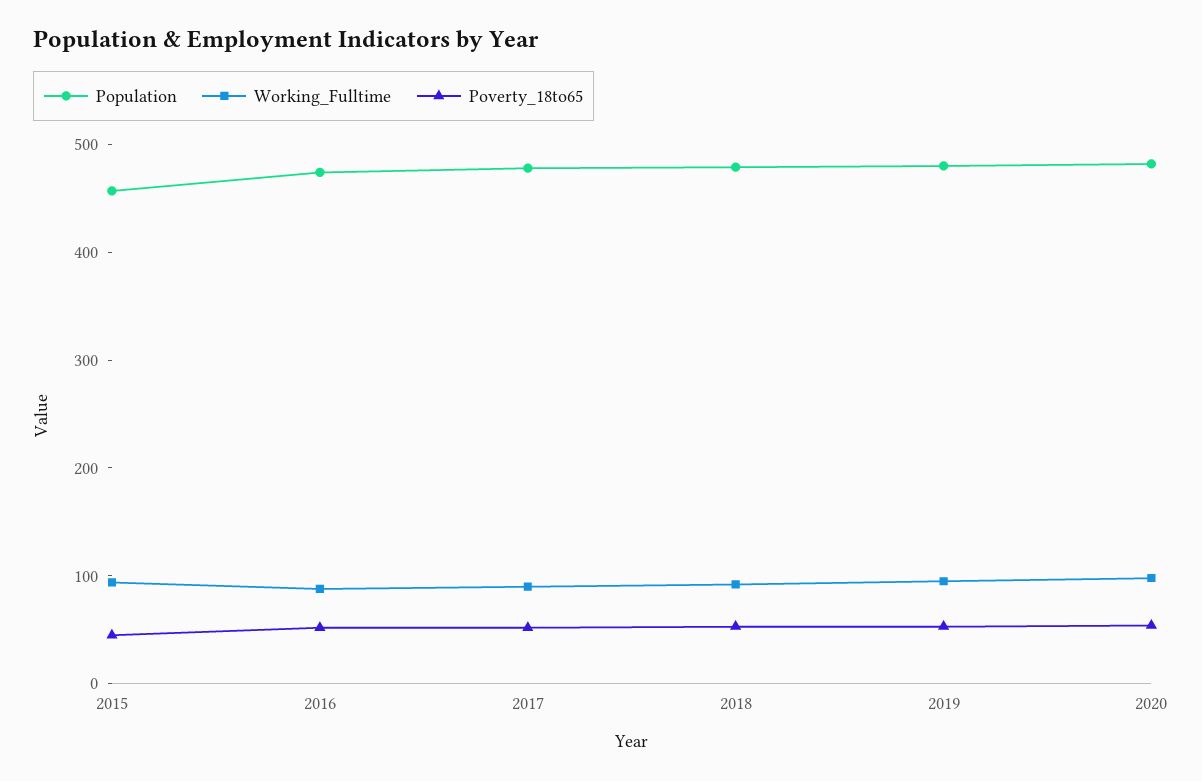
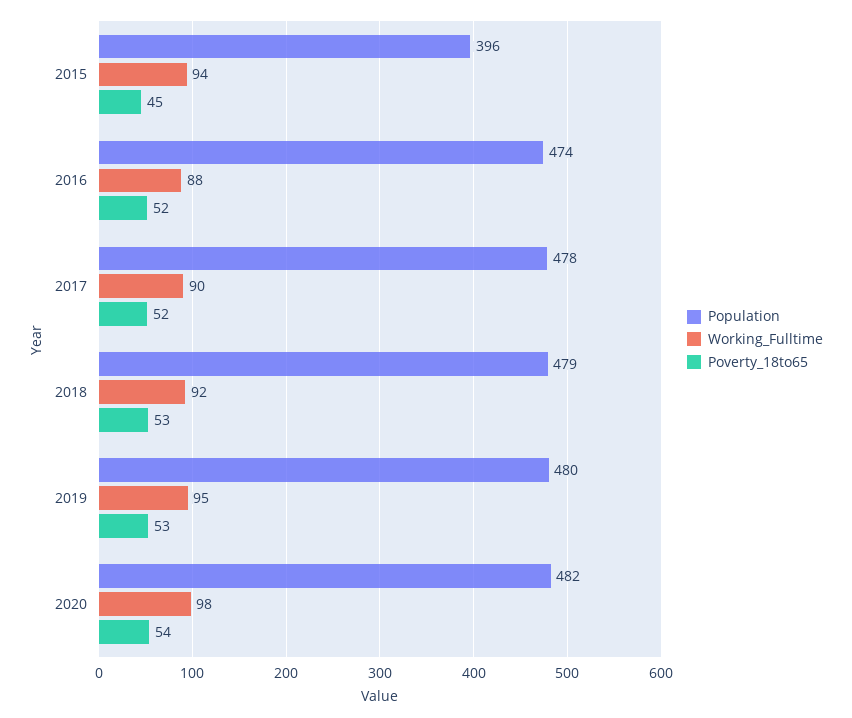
Population, 2015: 460 -> 396

